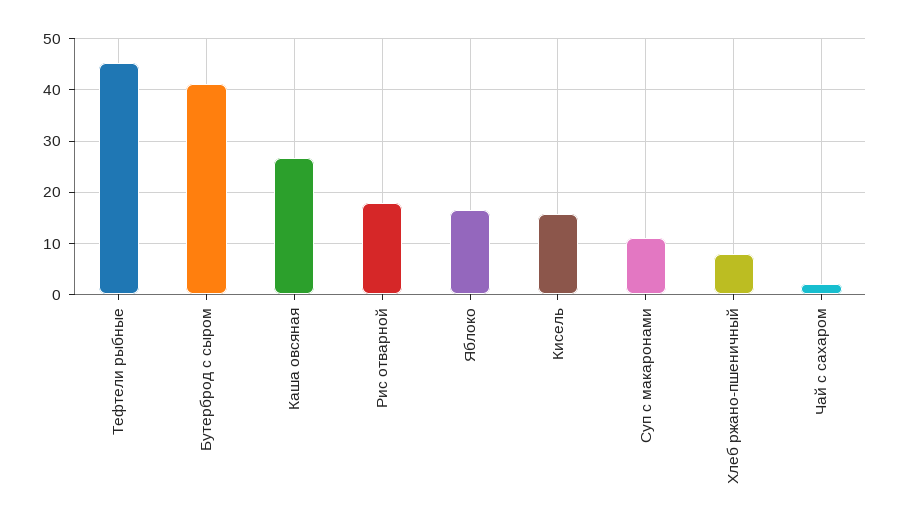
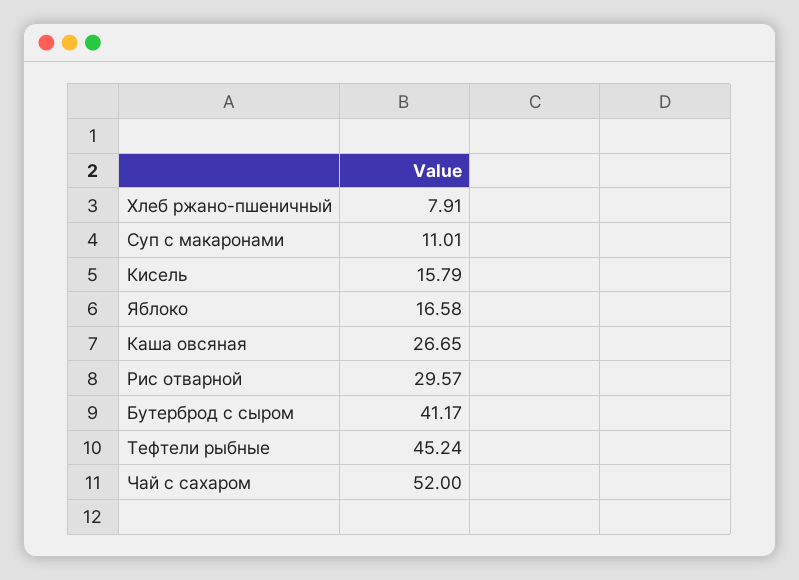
Рис отварной: 18 -> 29.57
Чай с сахаром: 2 -> 52

